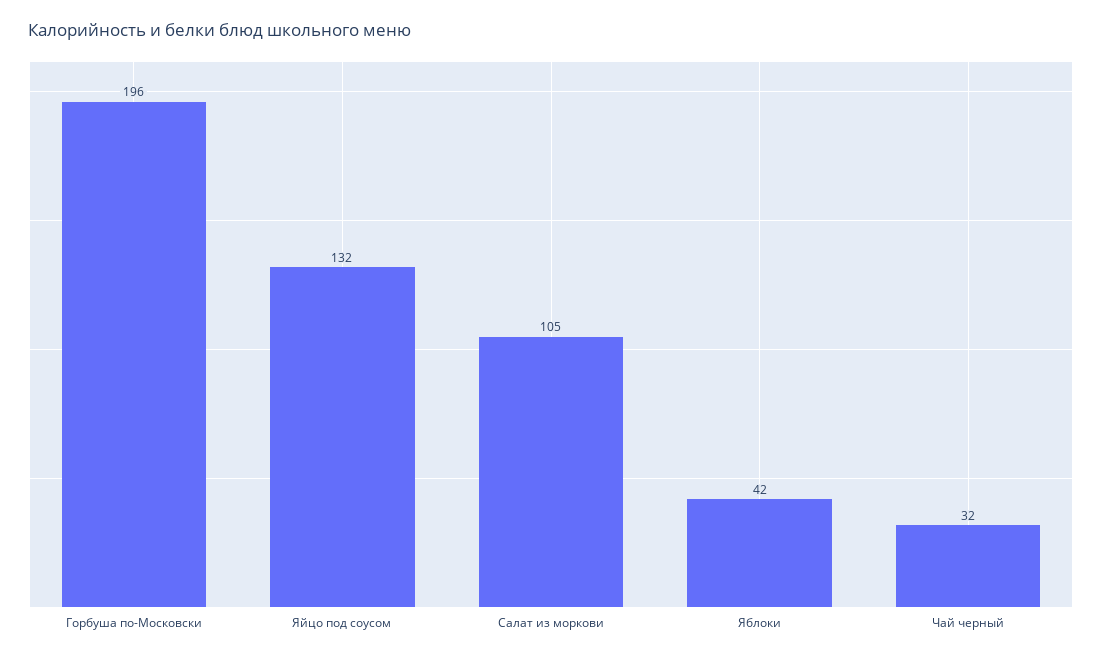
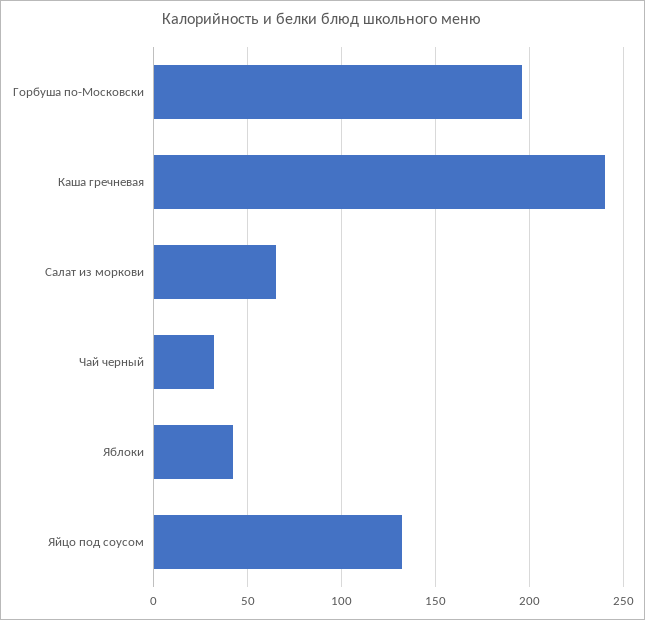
Салат из моркови: 105 -> 65
Каша гречневая: none -> 240

